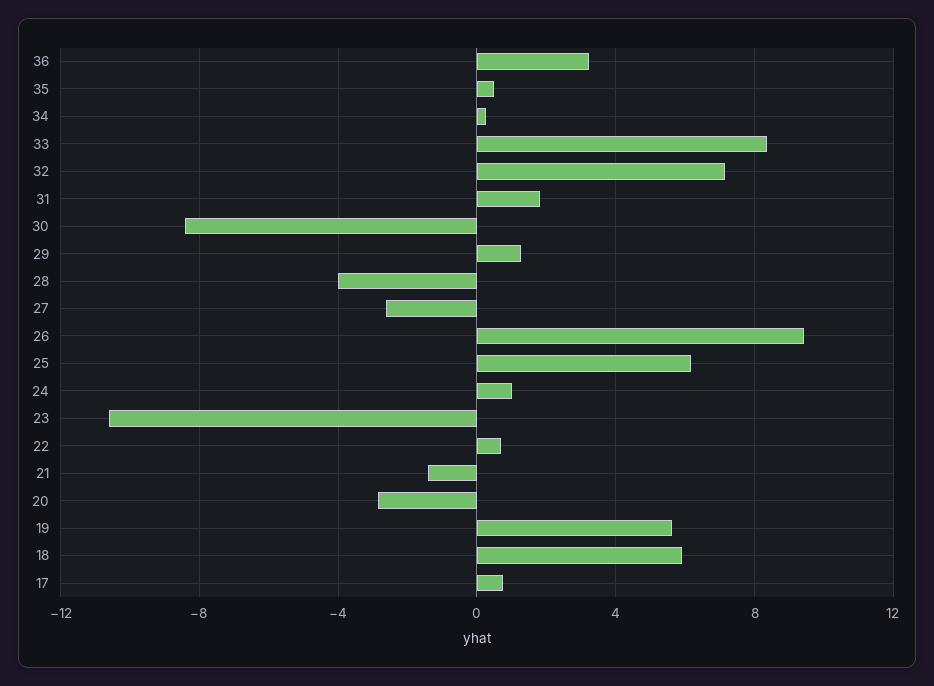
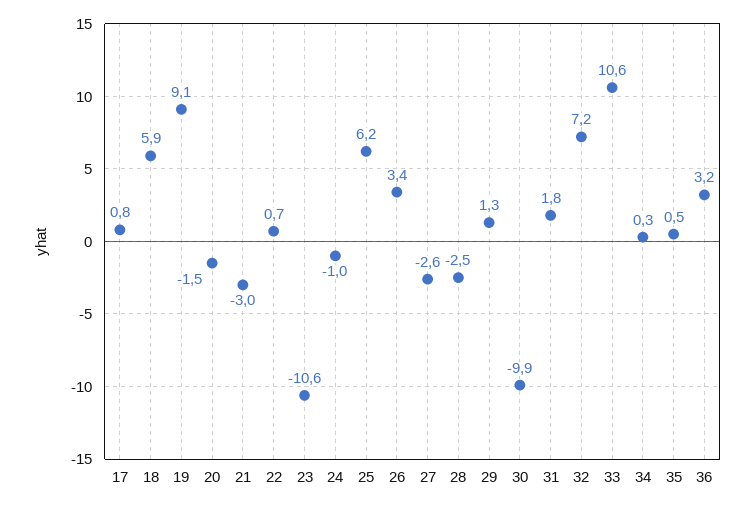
33: 8.5 -> 10.6
30: -8.5 -> -9.9
28: -4 -> -2.5
26: 9.5 -> 3.4
24: 1 -> -1
21: -1.5 -> -3
20: -3 -> -1.5
19: 5.5 -> 9.1

